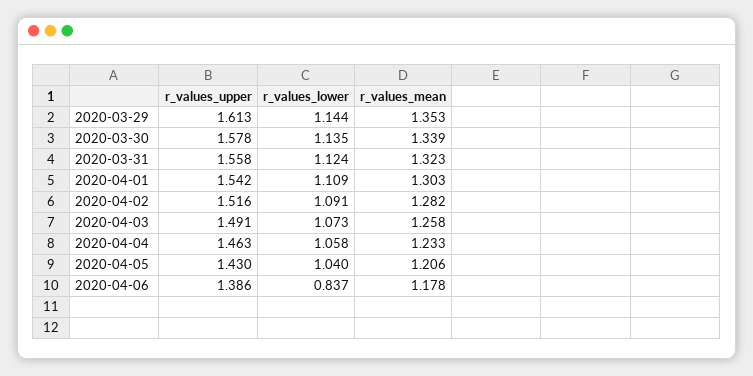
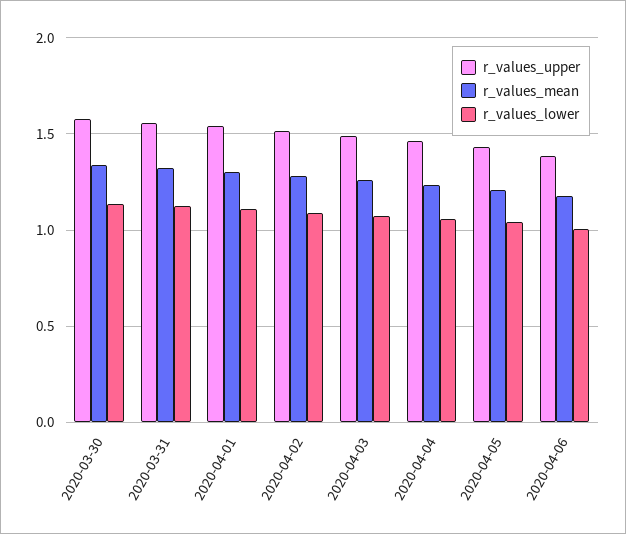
r_values_upper, 2020-03-29: 1.613 -> none
r_values_lower, 2020-03-29: 1.144 -> none
r_values_mean, 2020-03-29: 1.353 -> none
r_values_lower, 2020-04-06: 0.837 -> 1

